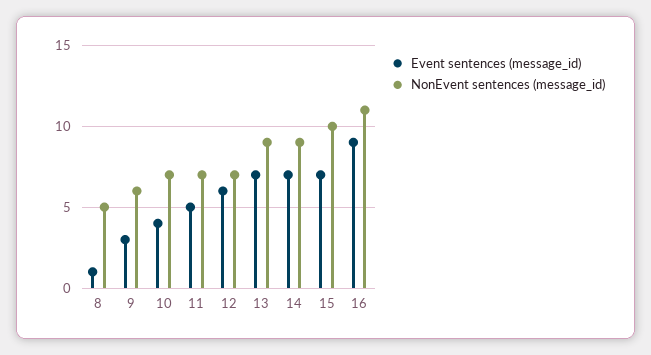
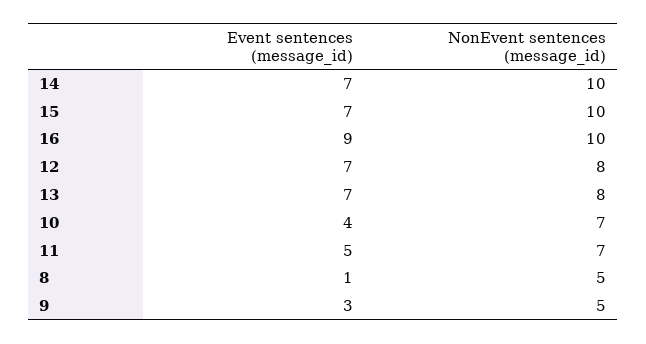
NonEvent sentences (message_id), 9: 6 -> 5
Event sentences (message_id), 12: 6 -> 7
NonEvent sentences (message_id), 12: 7 -> 8
NonEvent sentences (message_id), 13: 9 -> 8
NonEvent sentences (message_id), 14: 9 -> 10
NonEvent sentences (message_id), 16: 11 -> 10

